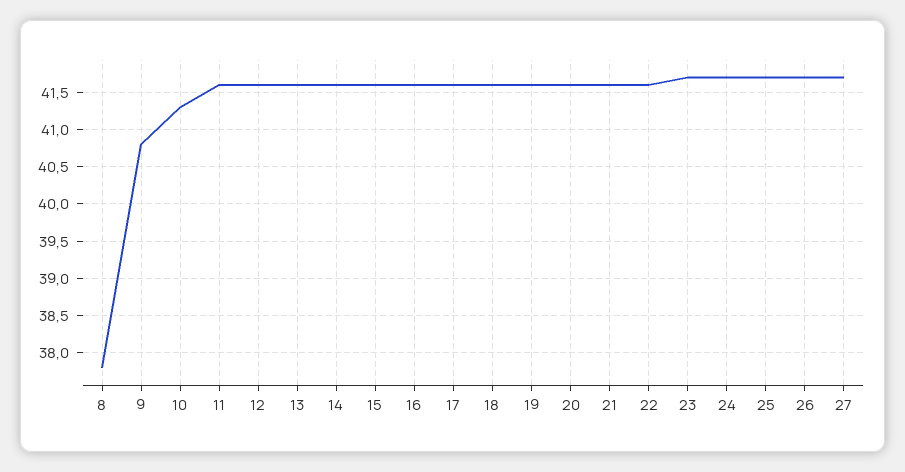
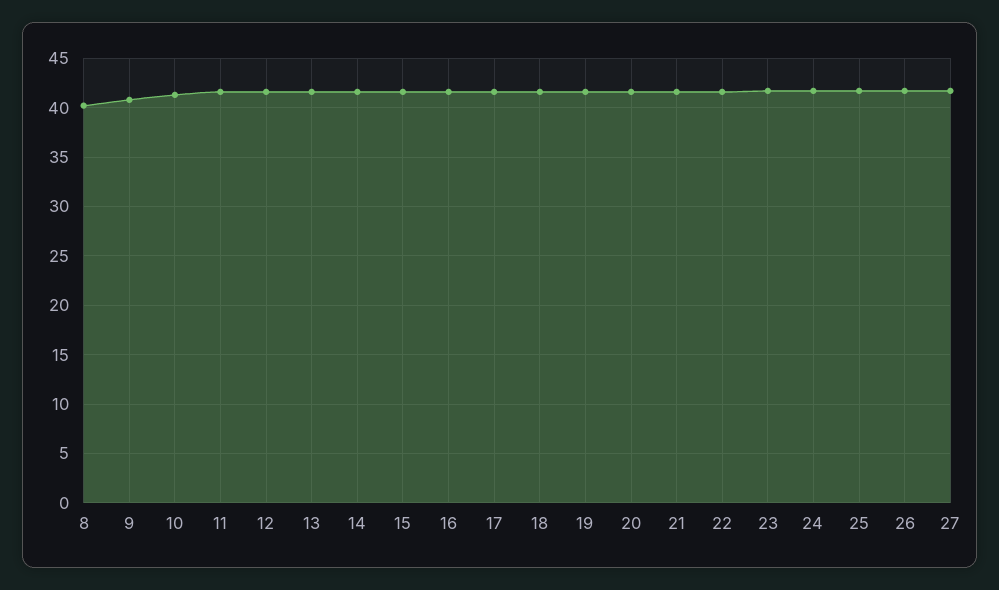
8: 37.8 -> 40

